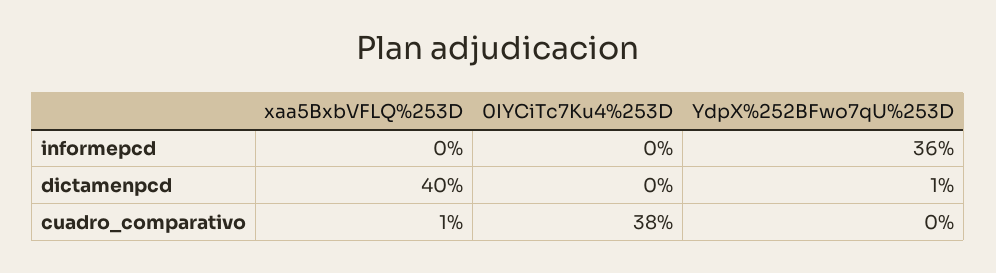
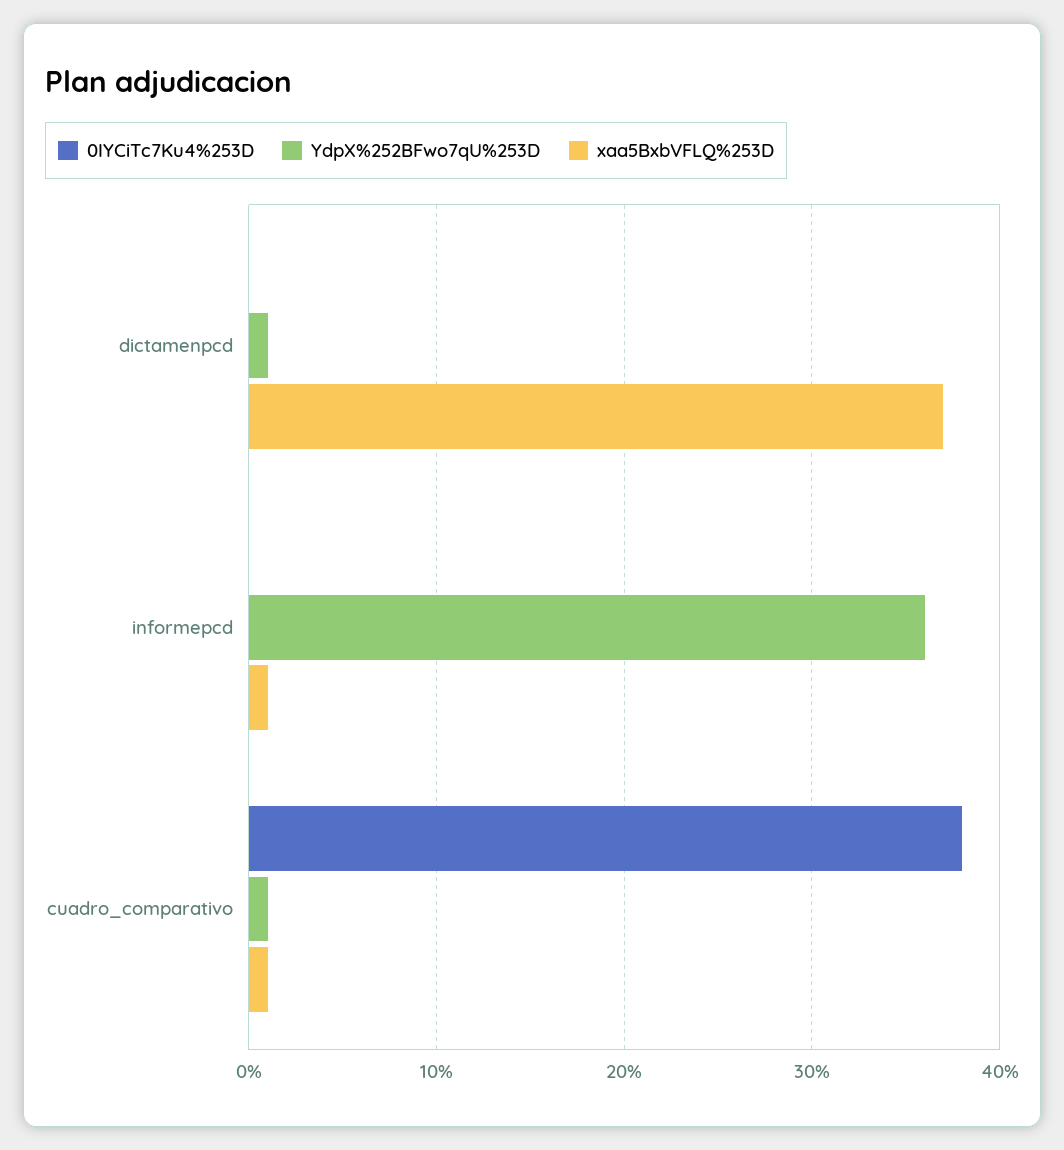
xaa5BxbVFLQ%253D, informepcd: 0 -> 1
xaa5BxbVFLQ%253D, dictamenpcd: 40 -> 37
YdpX%252BFwo7qU%253D, cuadro_comparativo: 0 -> 1

